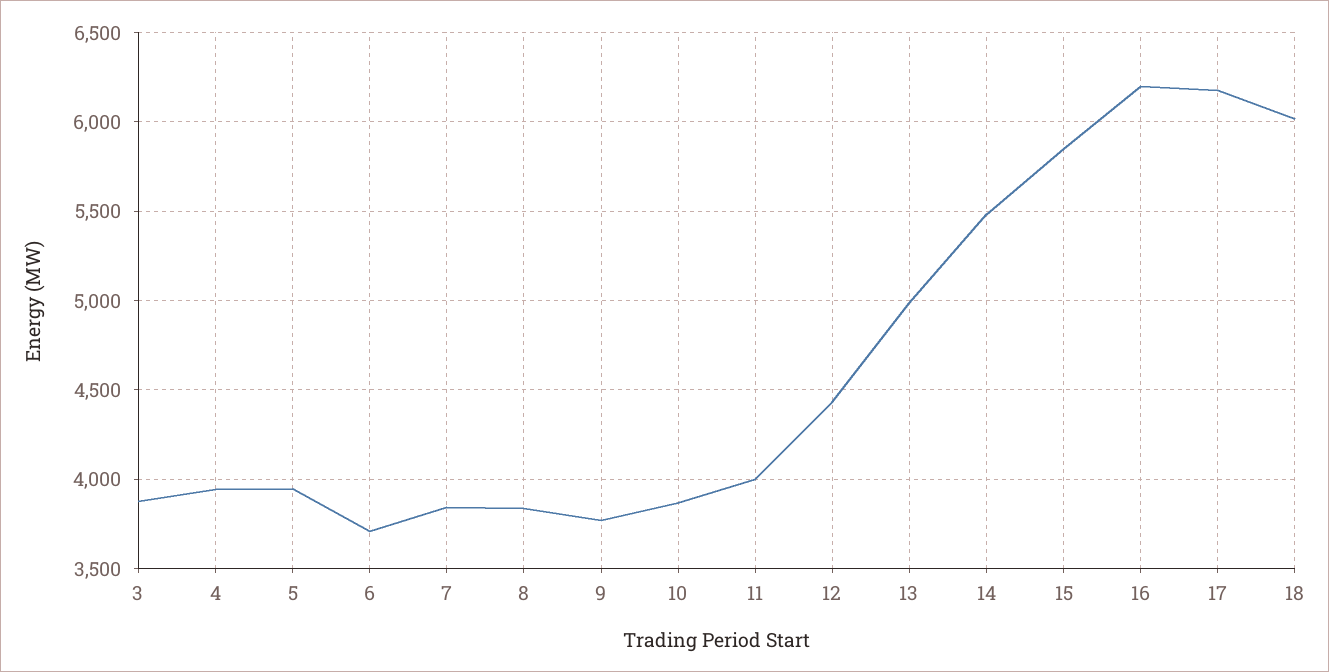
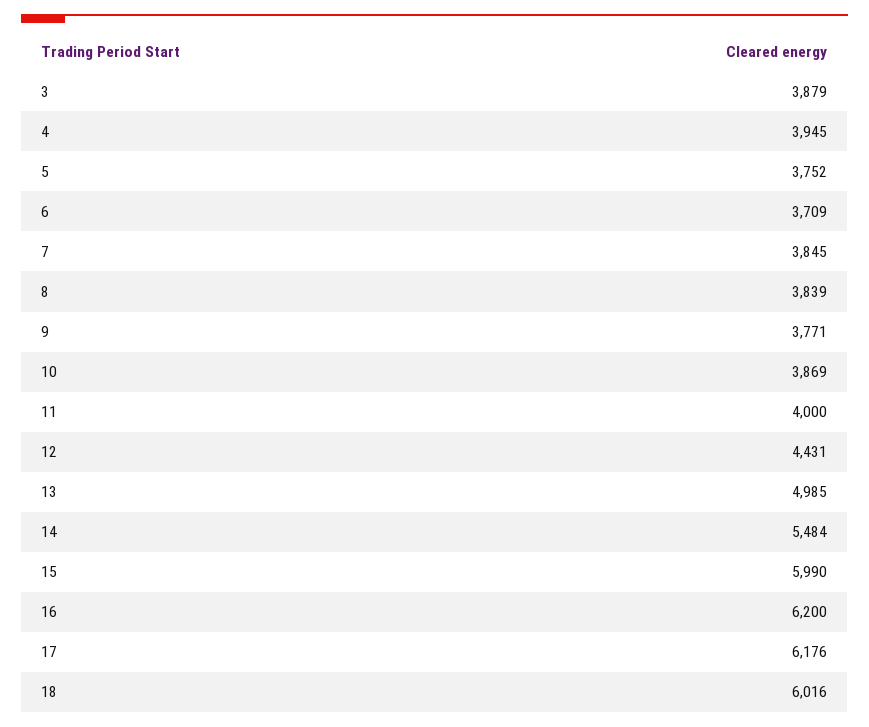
5: 3950 -> 3752
15: 5850 -> 5990

